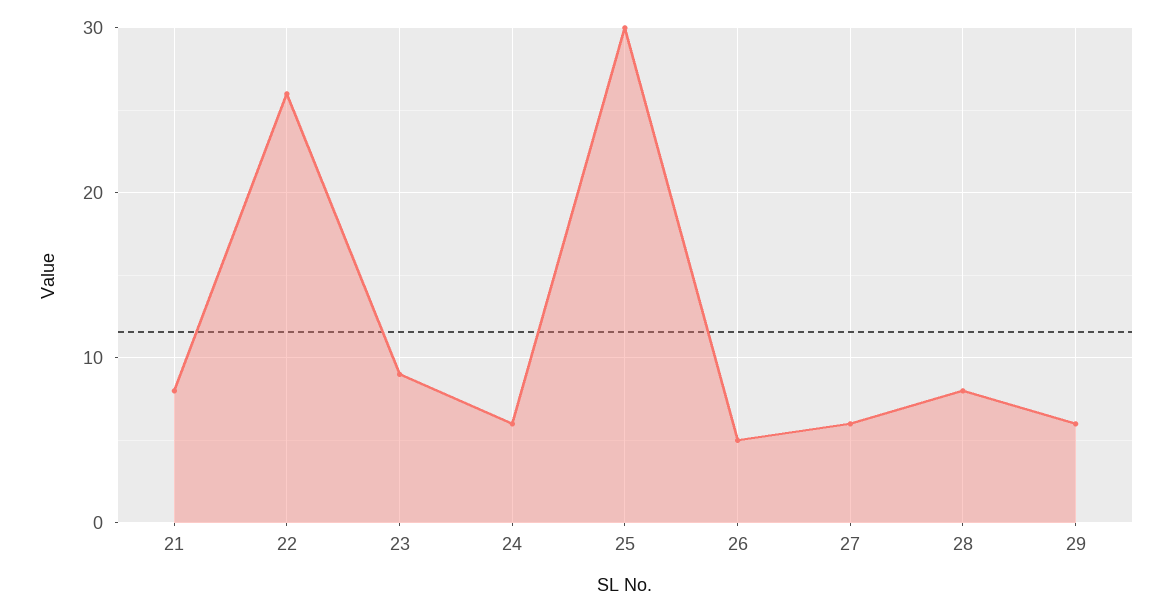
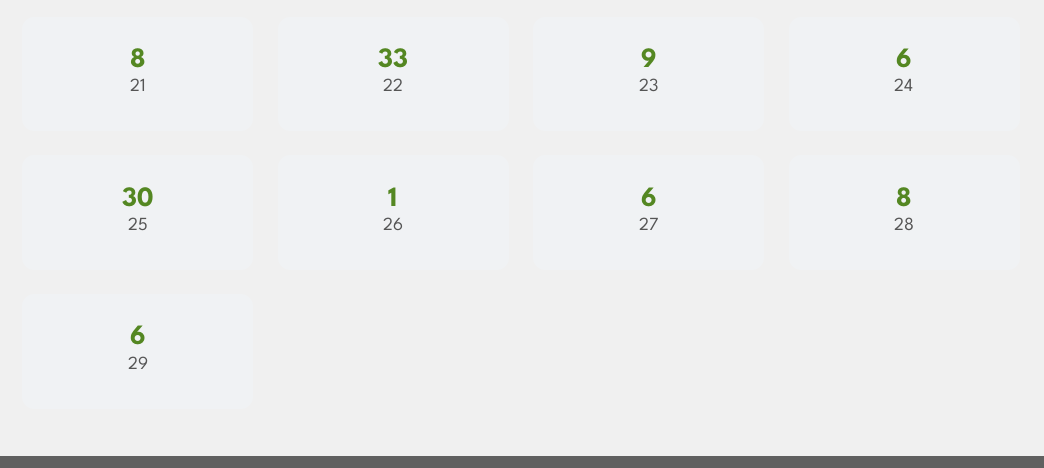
22: 26 -> 33
26: 5 -> 1

